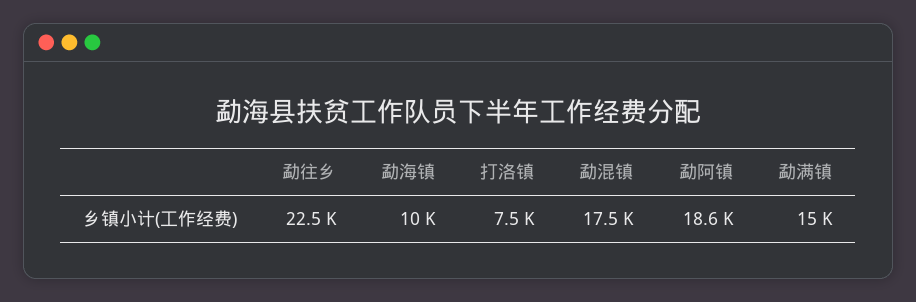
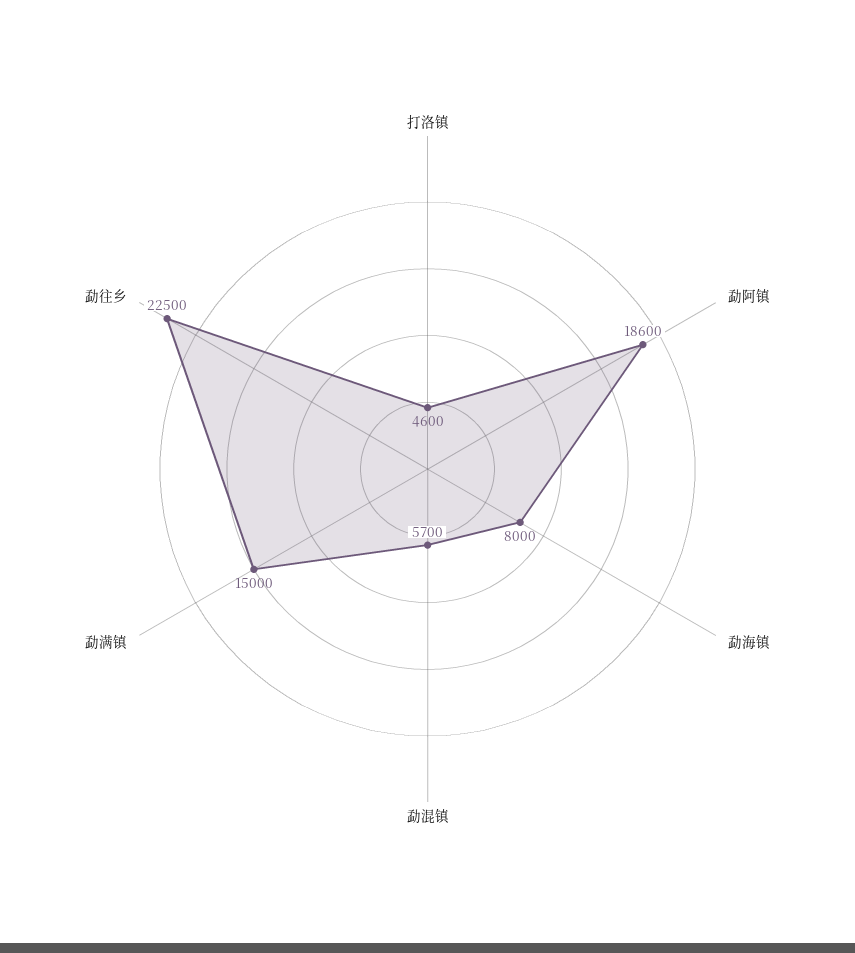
勐海镇: 10000 -> 8000
打洛镇: 7500 -> 4600
勐混镇: 17500 -> 5700

